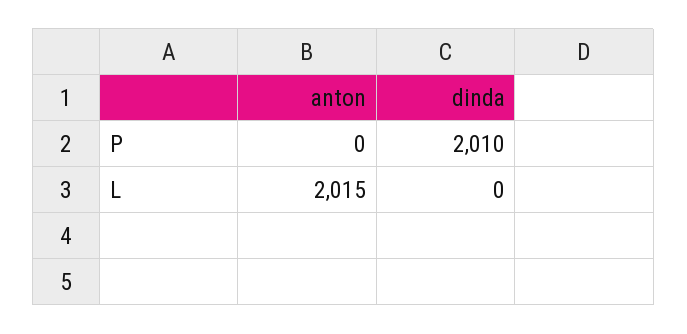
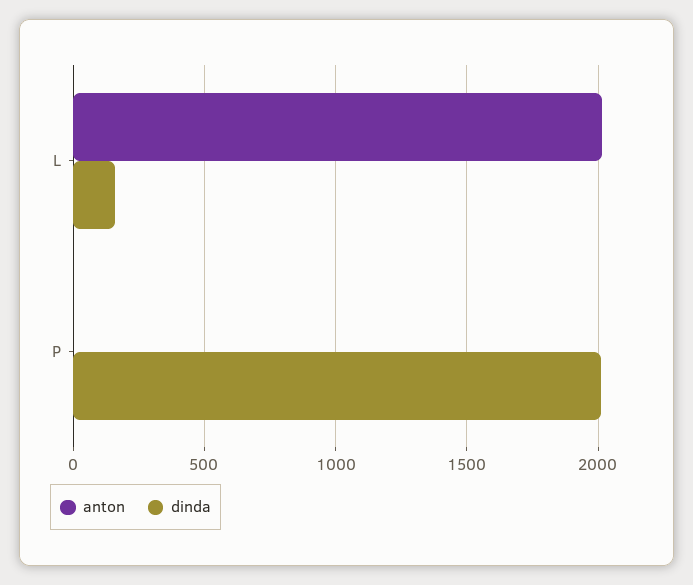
dinda, L: 0 -> 150

